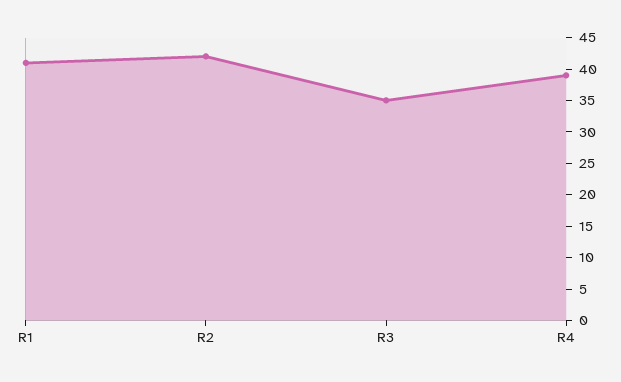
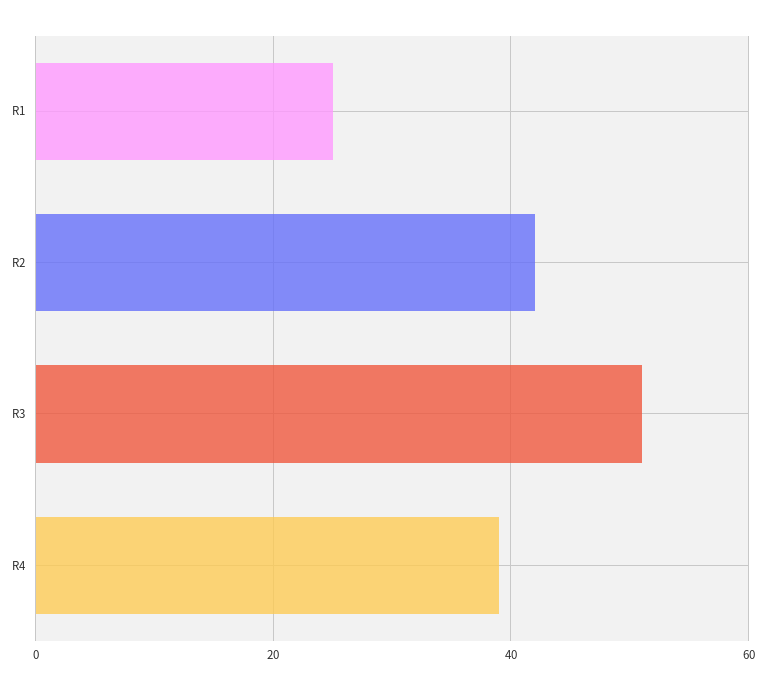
R1: 40 -> 25
R3: 35 -> 50

